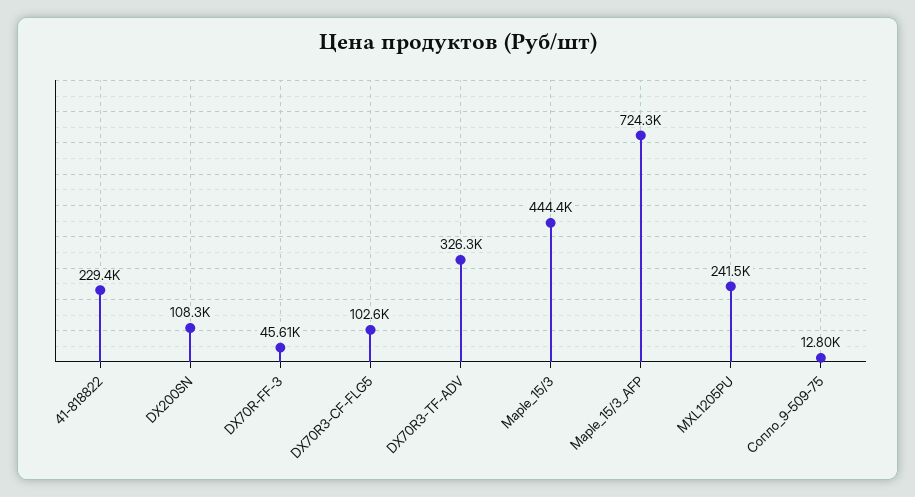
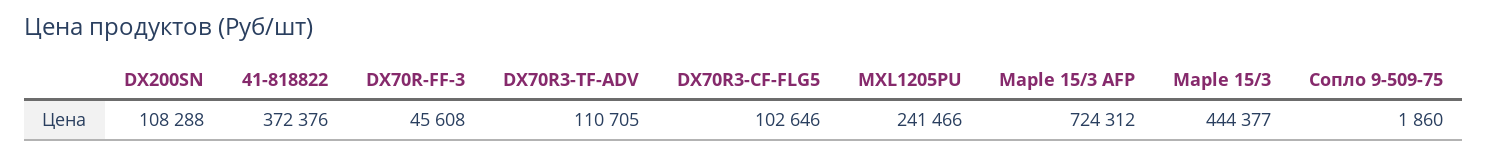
41-818822: 229400 -> 372376
DX70R3-TF-ADV: 326300 -> 110705
Сопло_9-509-75: 12800 -> 1860

